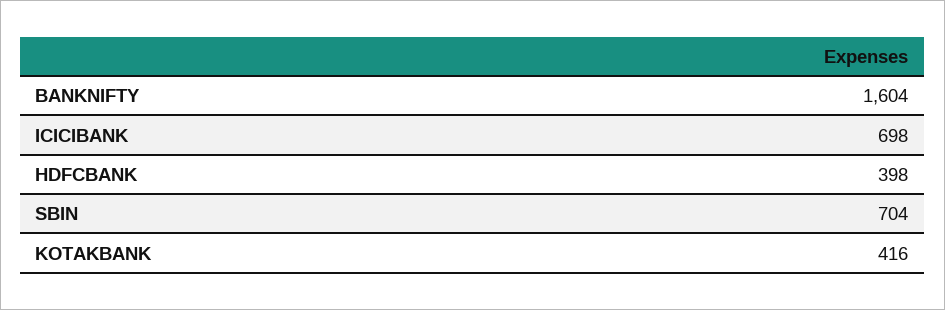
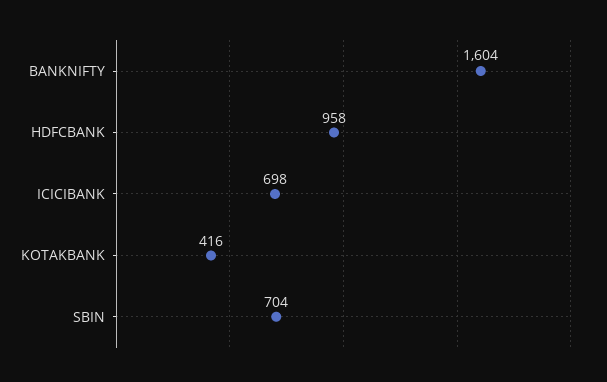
HDFCBANK: 398 -> 958

